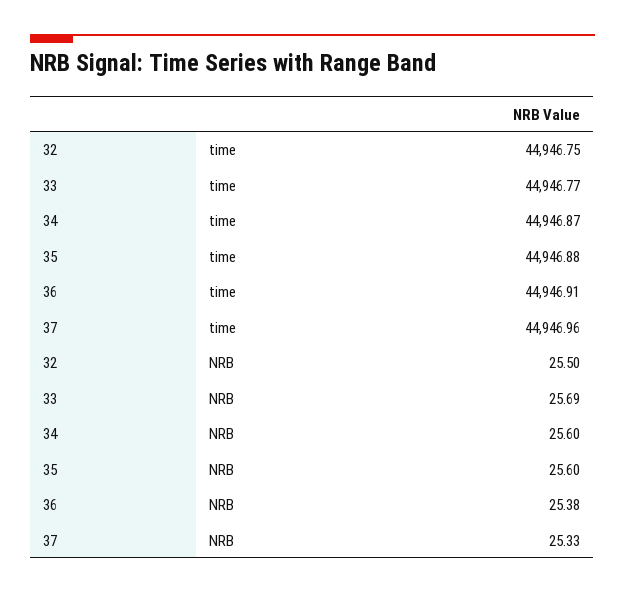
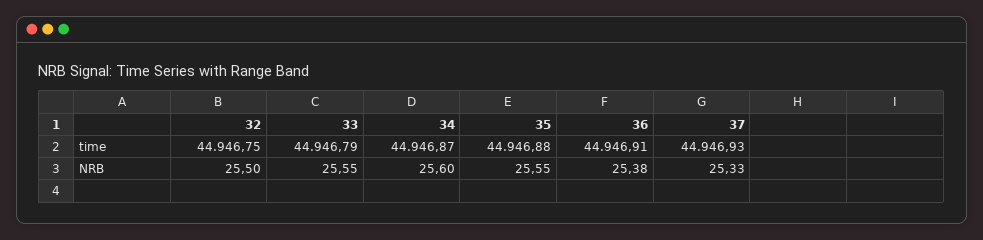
33, time: 44946.77 -> 44946.79
37, time: 44946.96 -> 44946.93
33, NRB: 25.69 -> 25.55
35, NRB: 25.6 -> 25.55

